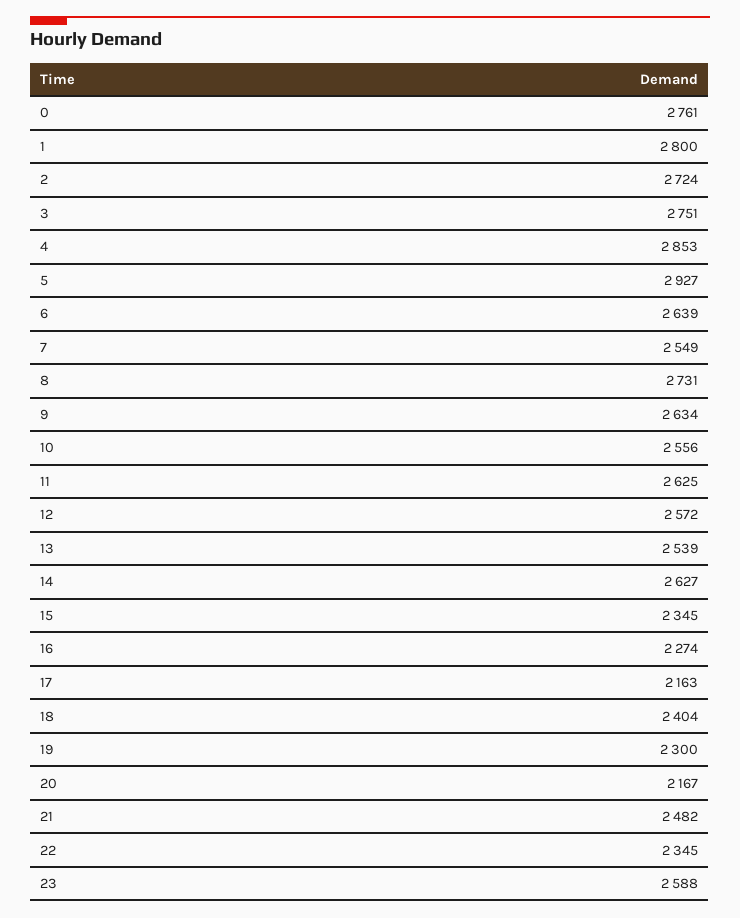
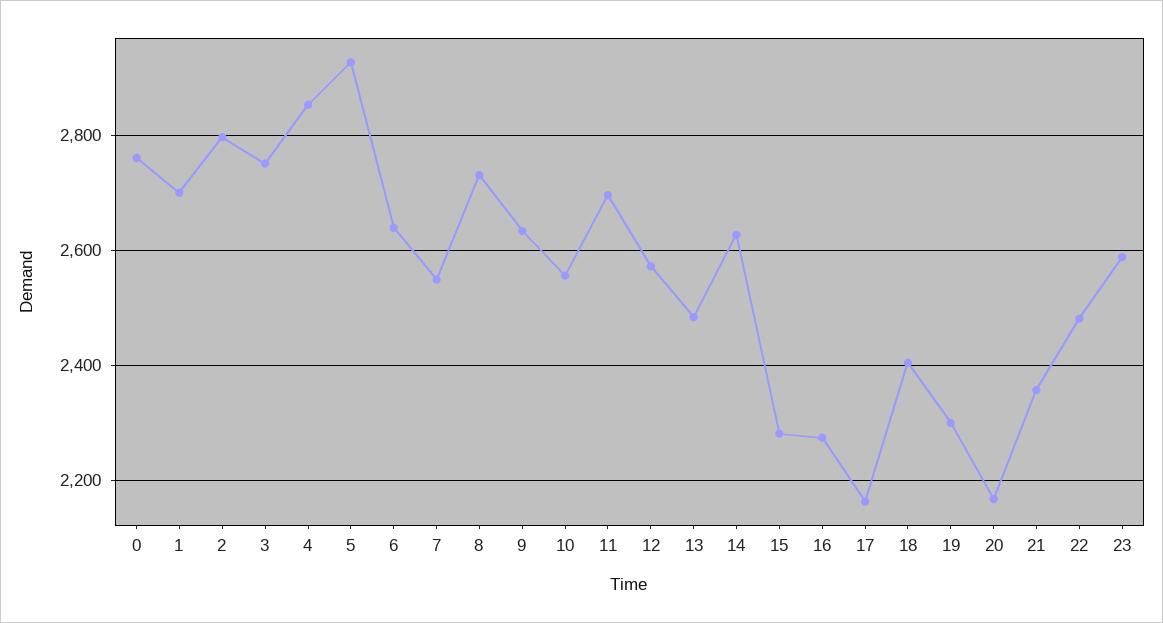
1: 2800 -> 2700
2: 2724 -> 2800
11: 2625 -> 2700
13: 2539 -> 2480
15: 2345 -> 2280
21: 2482 -> 2360
22: 2345 -> 2480

